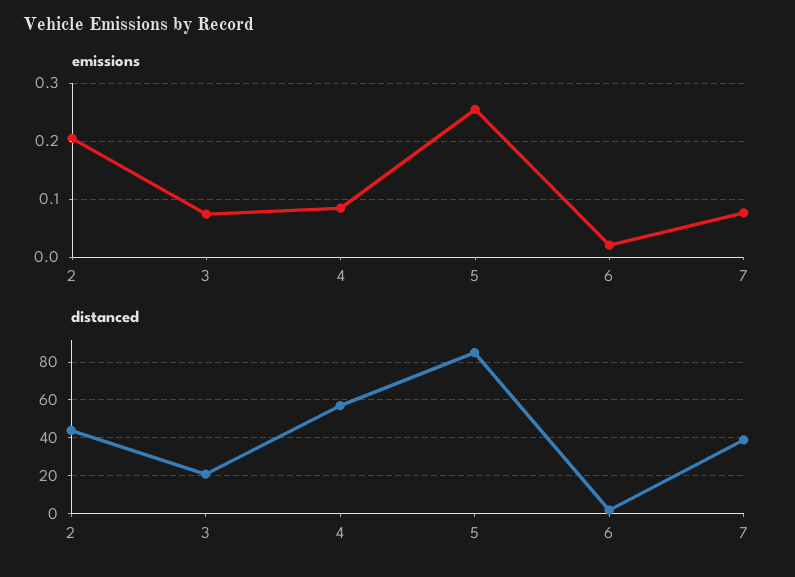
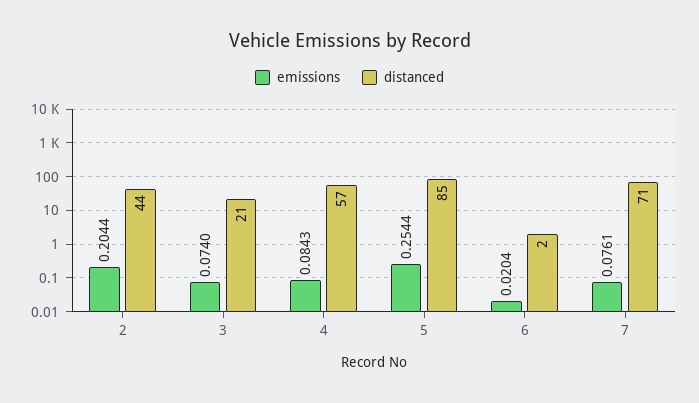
distanced, 7: 40 -> 71

